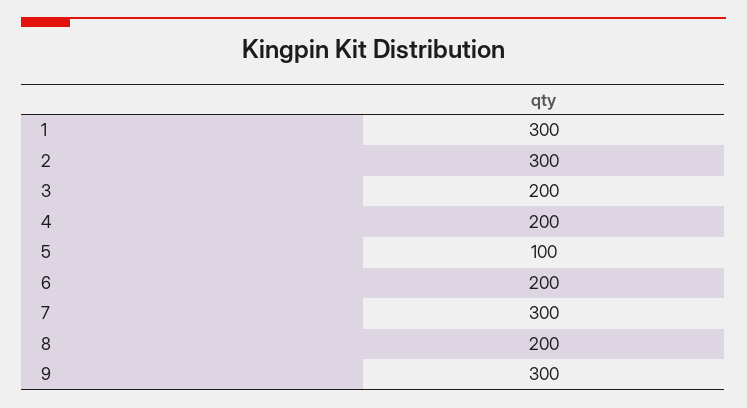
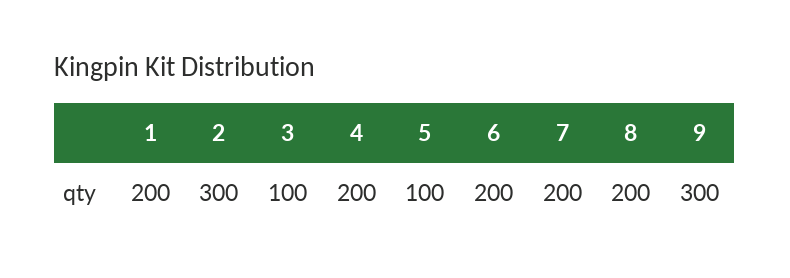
1: 300 -> 200
3: 200 -> 100
7: 300 -> 200

